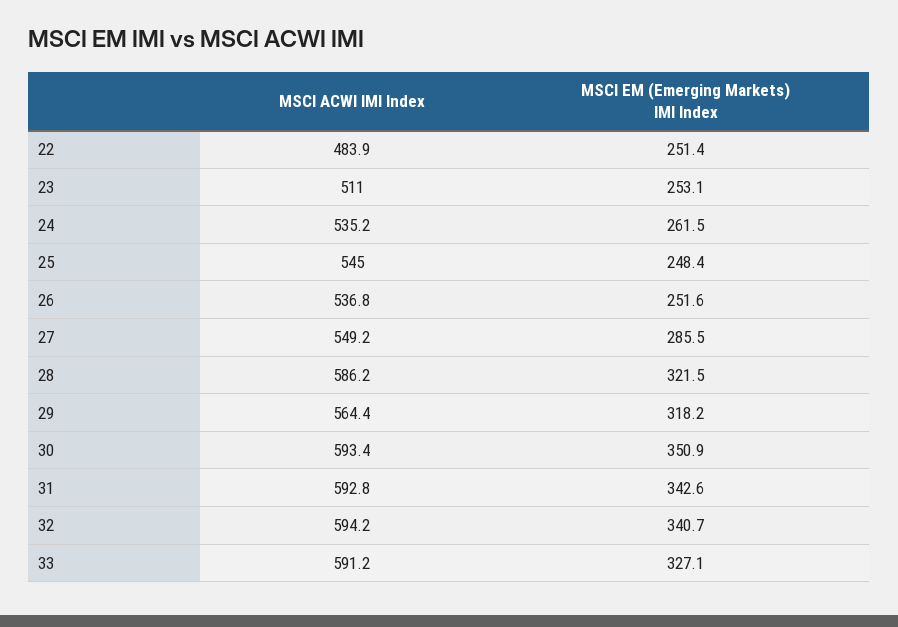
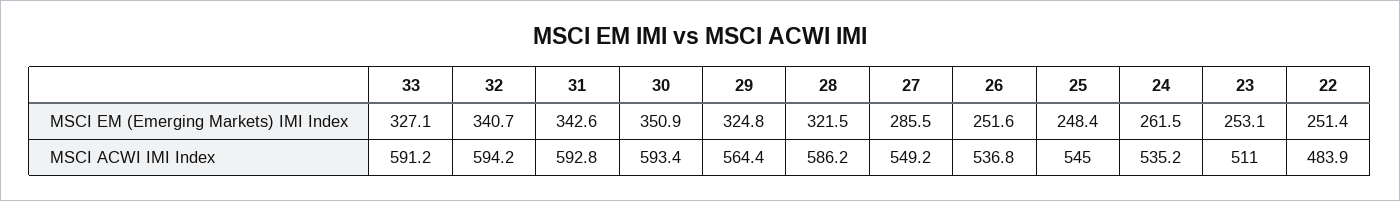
MSCI EM (Emerging Markets) IMI Index, 29: 318.2 -> 324.8

